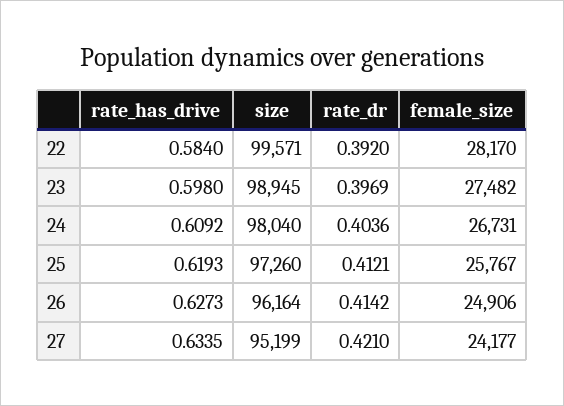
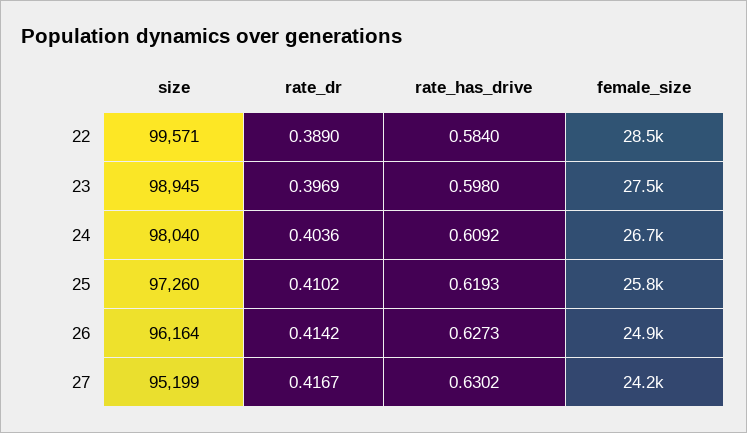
rate_dr, 22: 0.392 -> 0.389
female_size, 22: 28170 -> 28500
rate_dr, 25: 0.4121 -> 0.4102
rate_has_drive, 27: 0.6335 -> 0.6302
rate_dr, 27: 0.421 -> 0.4167

